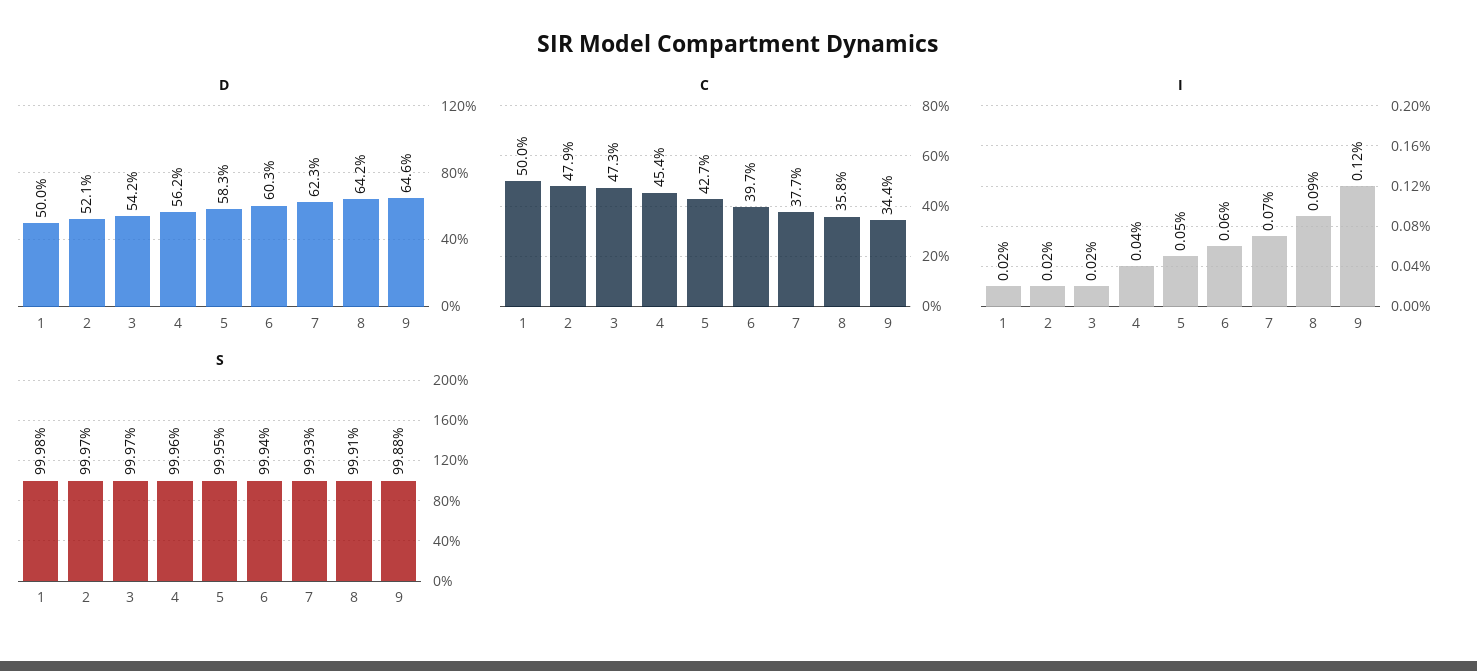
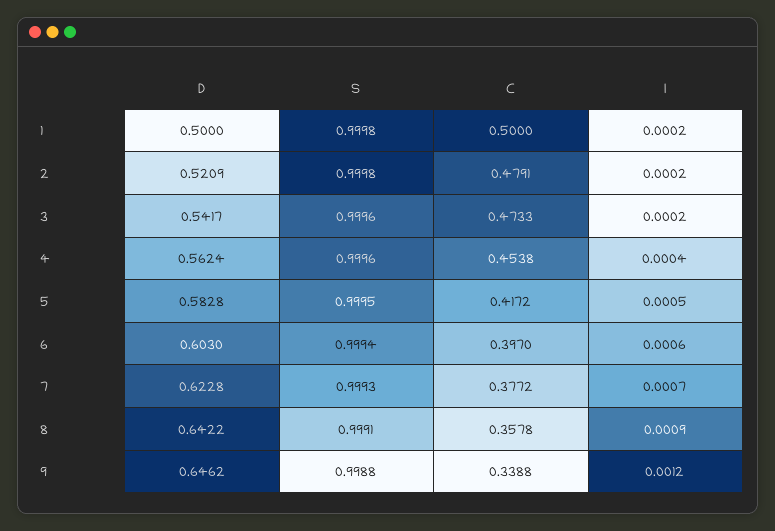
C, 5: 0.427 -> 0.4172
C, 9: 0.344 -> 0.3388
S, 2: 0.9997 -> 0.9998
S, 3: 0.9997 -> 0.9996

